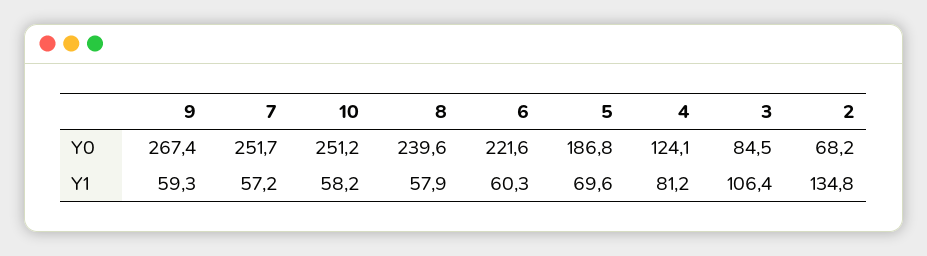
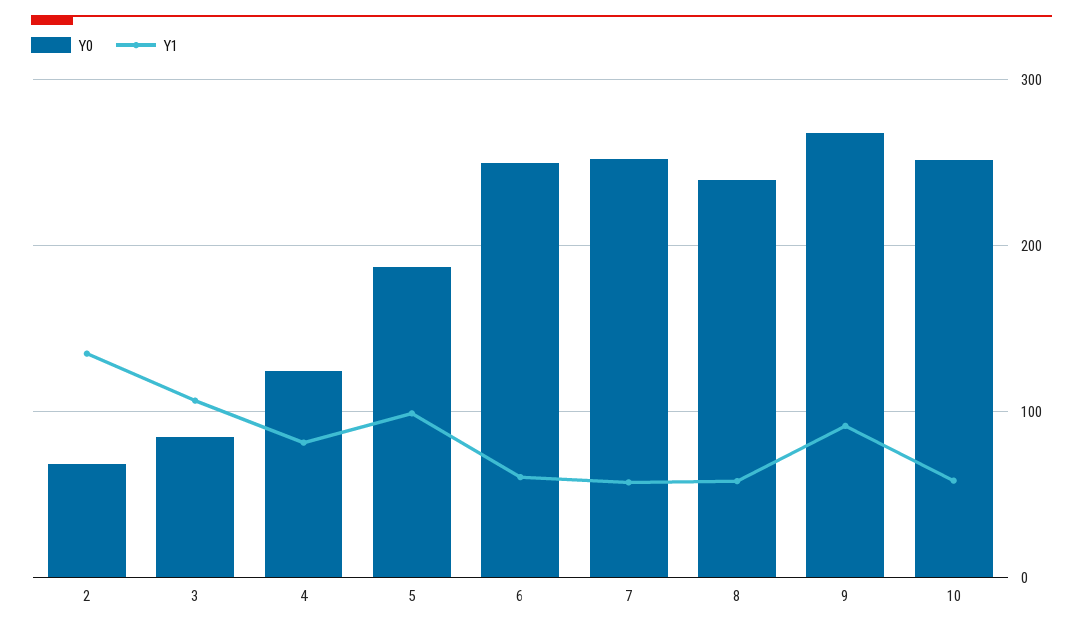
Y0, 6: 221.6 -> 250
Y1, 9: 59.3 -> 90
Y1, 5: 69.6 -> 100

